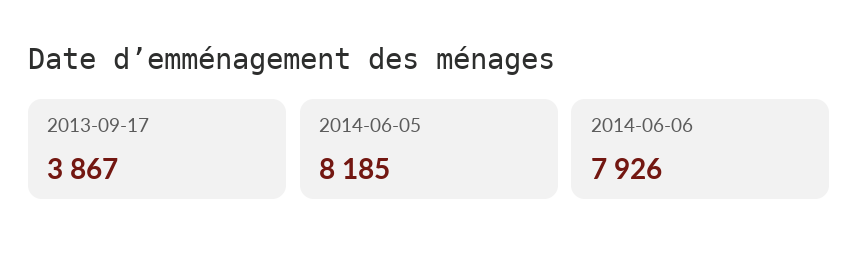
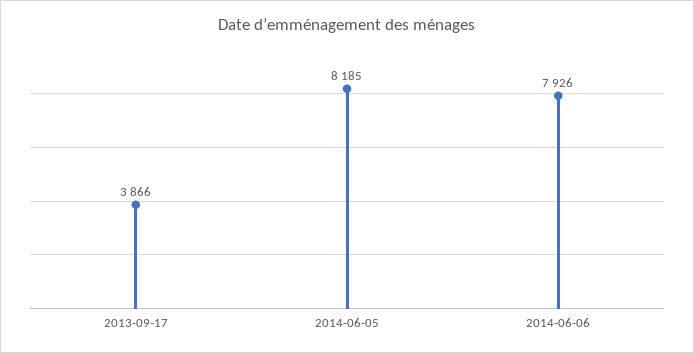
2013-09-17: 3867 -> 3866

